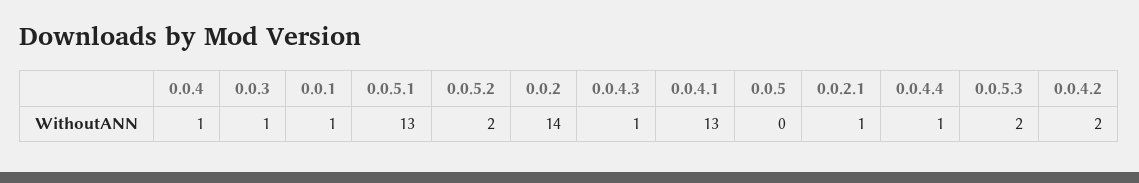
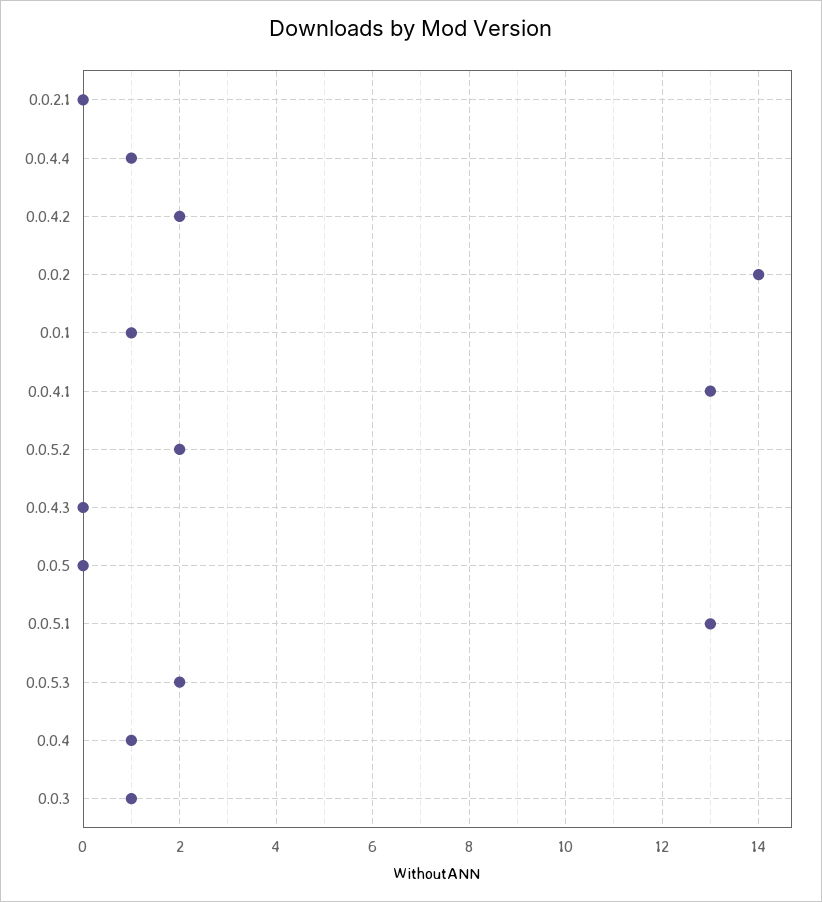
0.0.4.3: 1 -> 0
0.0.2.1: 1 -> 0

